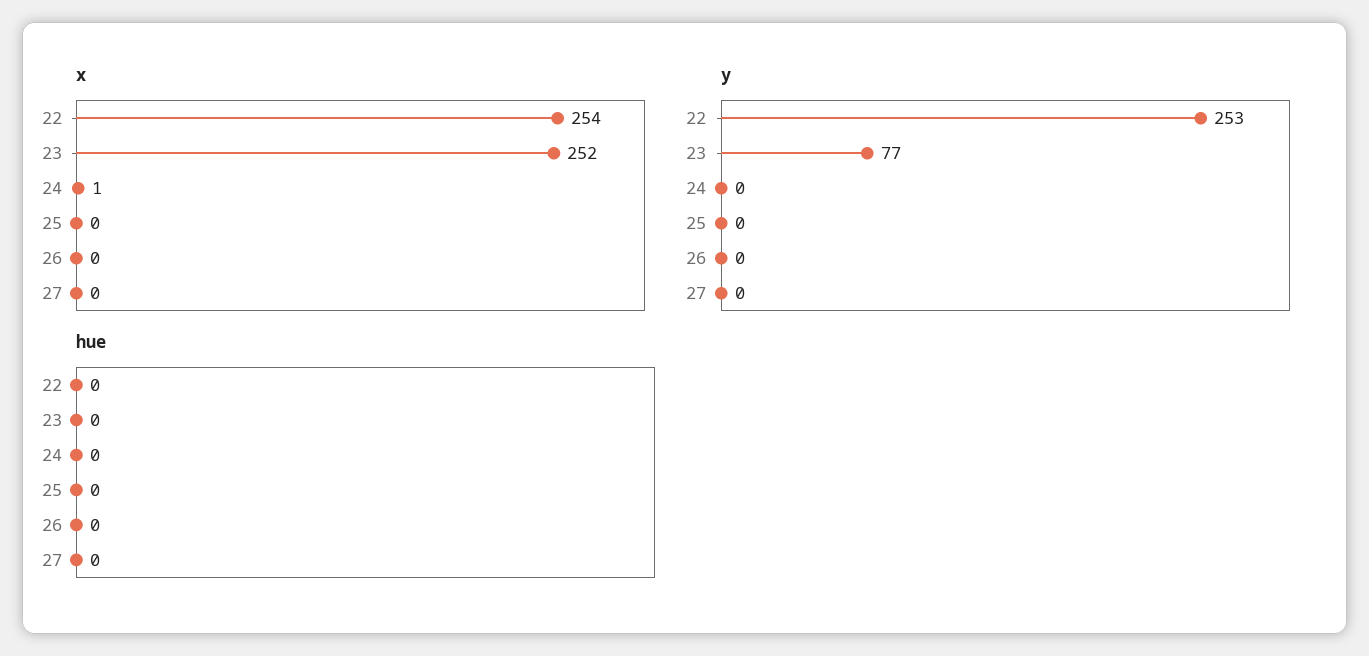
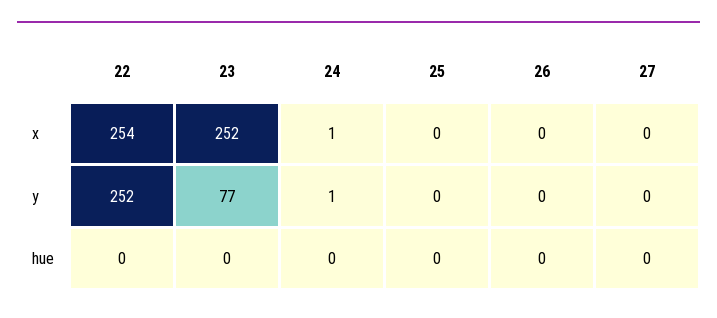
y, 22: 253 -> 252
y, 24: 0 -> 1

